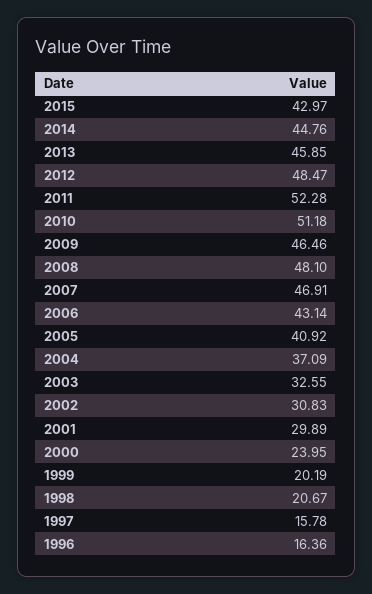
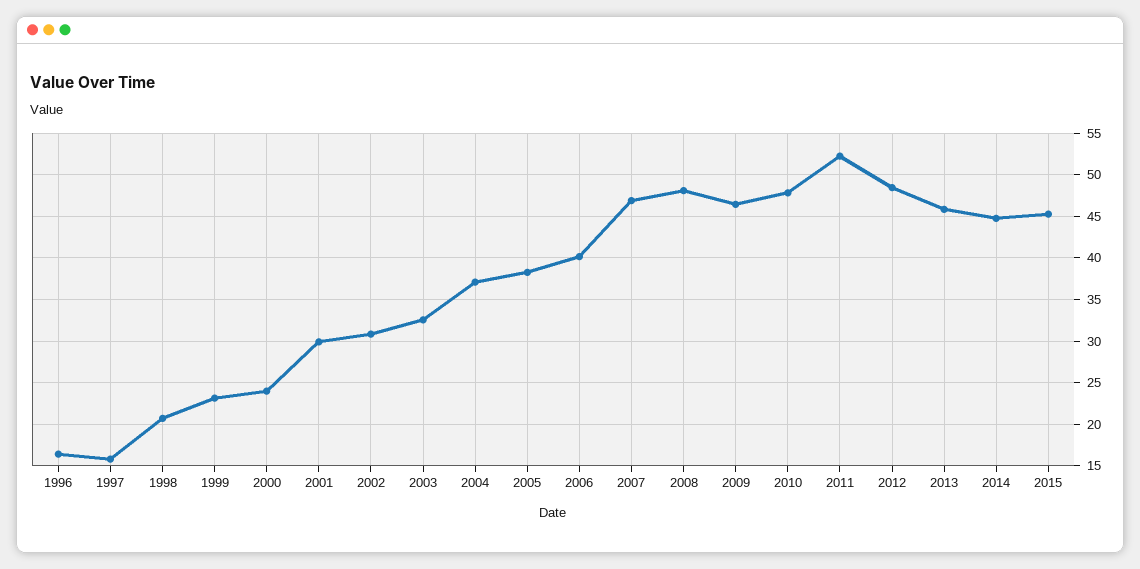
2015: 42.97 -> 45
2010: 51.18 -> 48
2006: 43.14 -> 40
2005: 40.92 -> 38
1999: 20.19 -> 23

